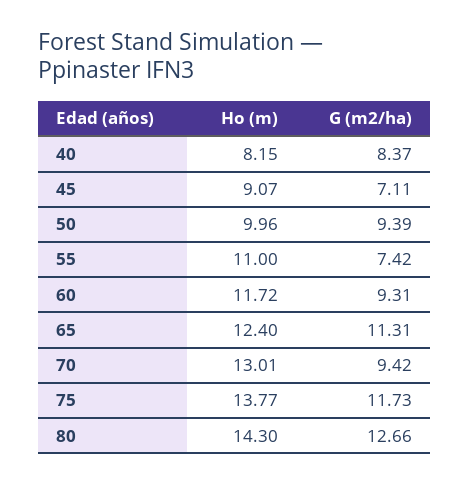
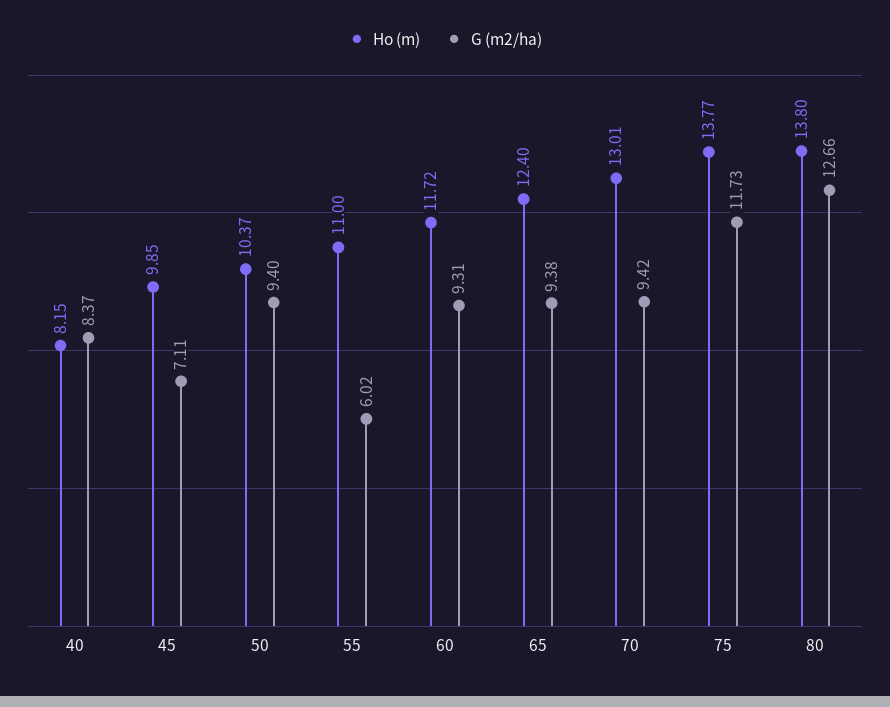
Ho (m), 45: 9.07 -> 9.85
Ho (m), 50: 9.96 -> 10.37
G (m2/ha), 50: 9.39 -> 9.4
G (m2/ha), 55: 7.42 -> 6.02
G (m2/ha), 65: 11.31 -> 9.38
Ho (m), 80: 14.3 -> 13.8

